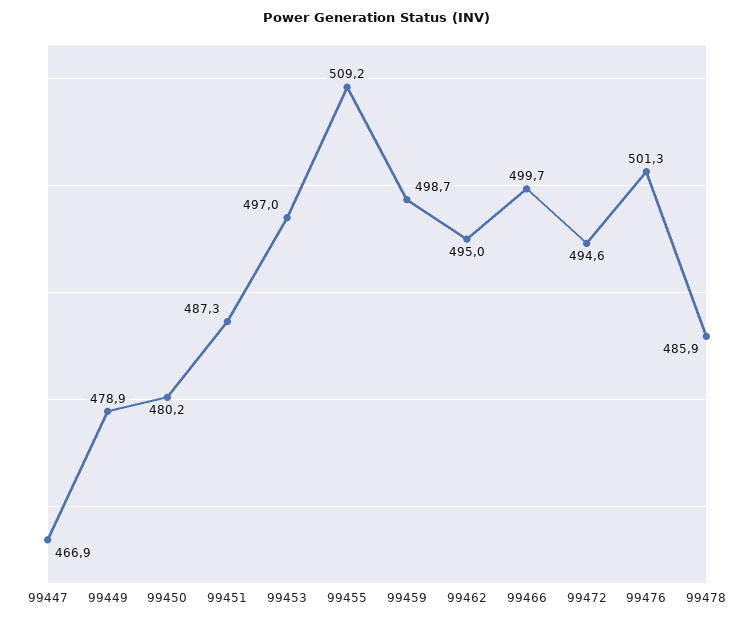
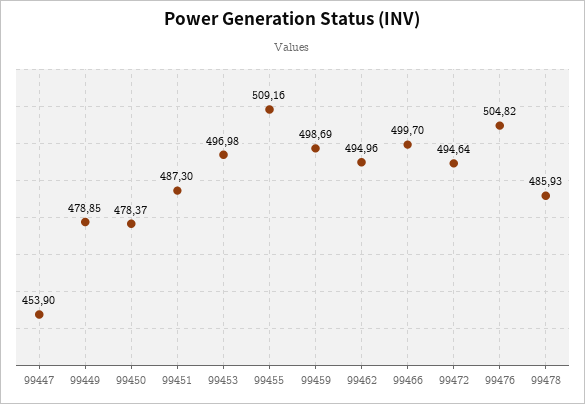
99447: 466.9 -> 453.9
99450: 480.2 -> 478.37
99476: 501.3 -> 504.82

